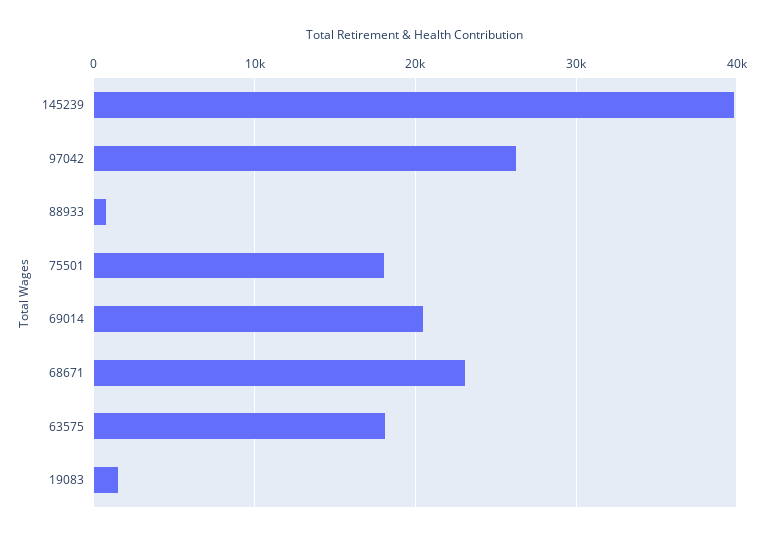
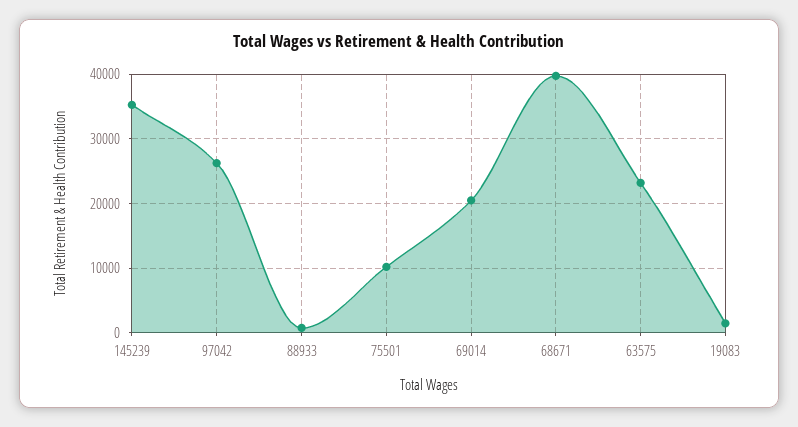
145239: 40000 -> 35000
75501: 18000 -> 10000
68671: 23000 -> 40000
63575: 18000 -> 23000

